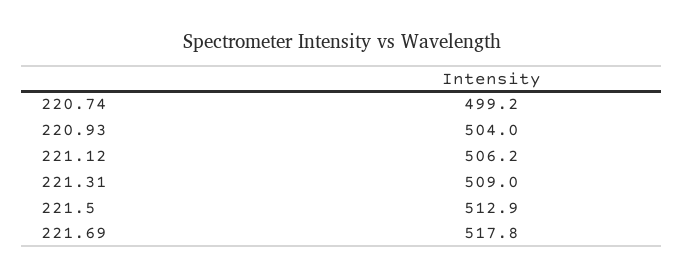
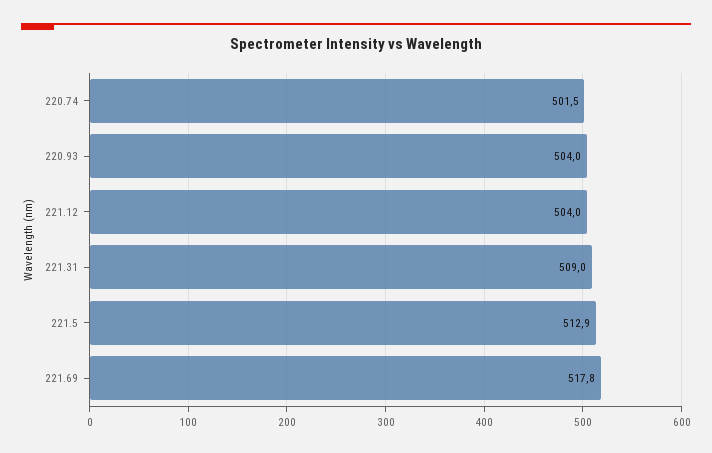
220.74: 499.2 -> 501.5
221.12: 506.2 -> 504

